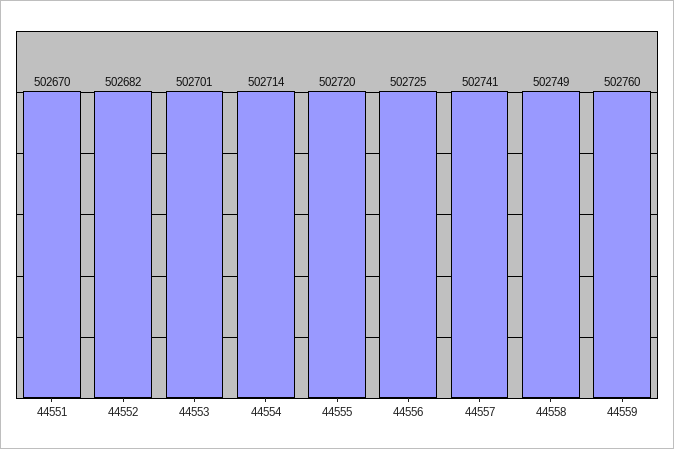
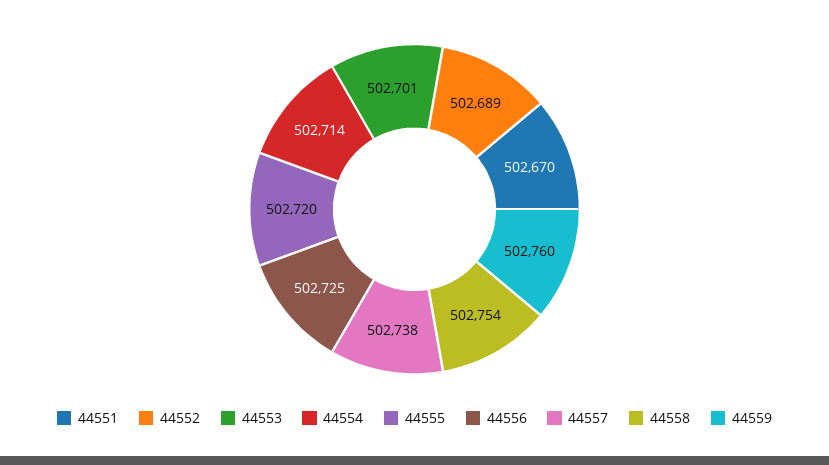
44552: 502682 -> 502689
44557: 502741 -> 502738
44558: 502749 -> 502754

